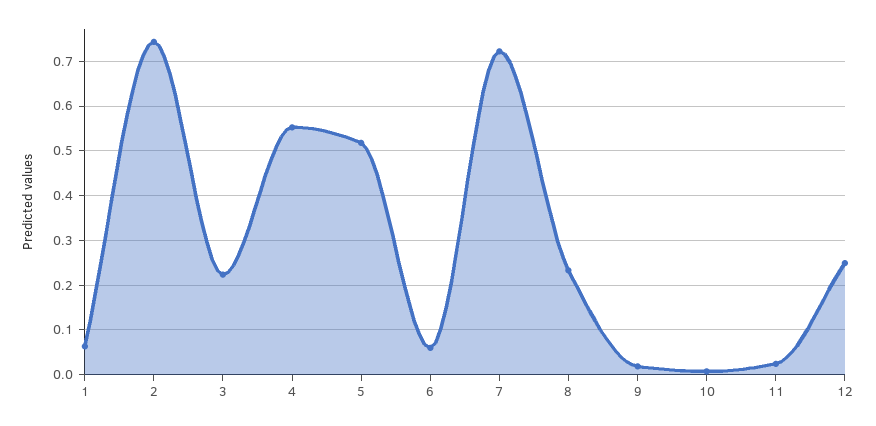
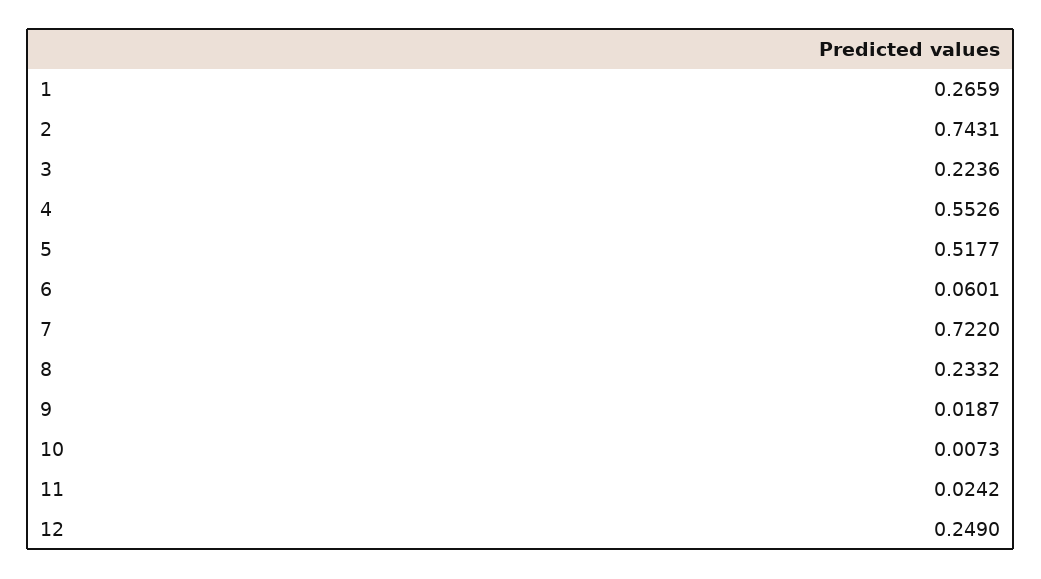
1: 0.06 -> 0.2659

